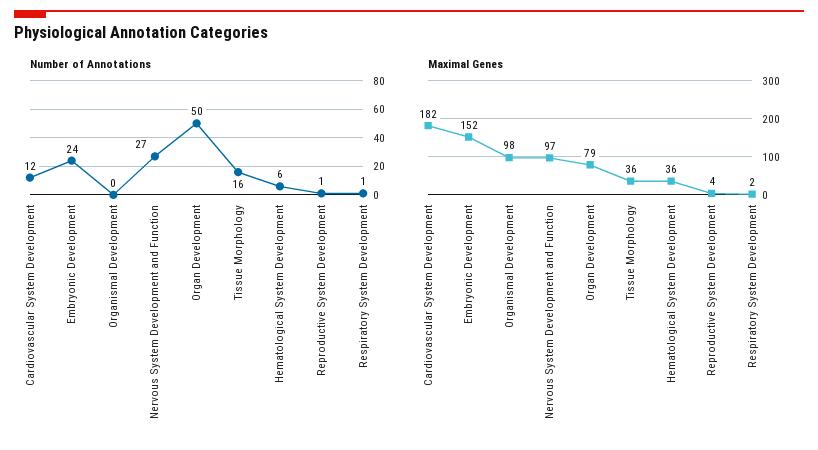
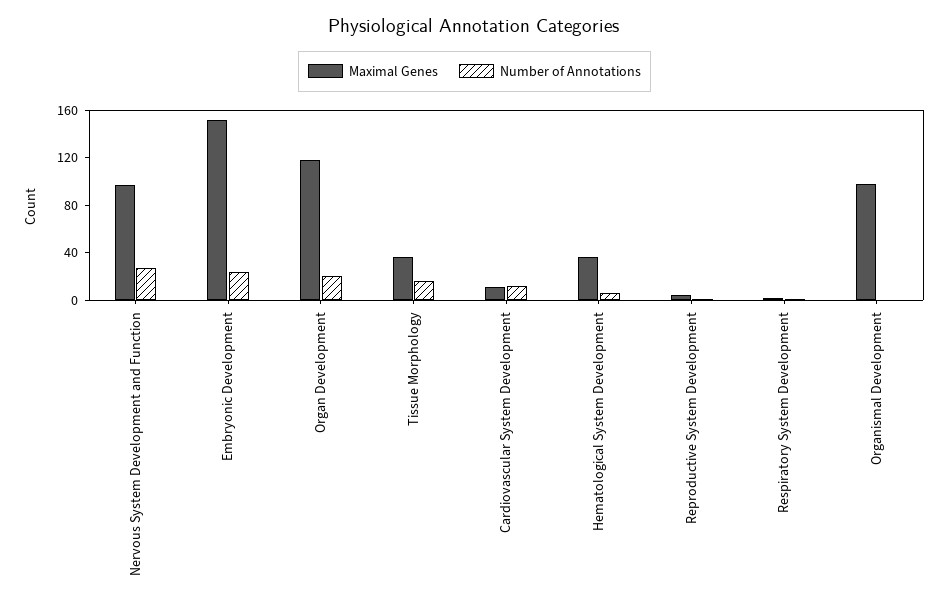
Number of Annotations, Organ Development: 50 -> 20
Maximal Genes, Cardiovascular System Development: 182 -> 10
Maximal Genes, Organ Development: 79 -> 120

